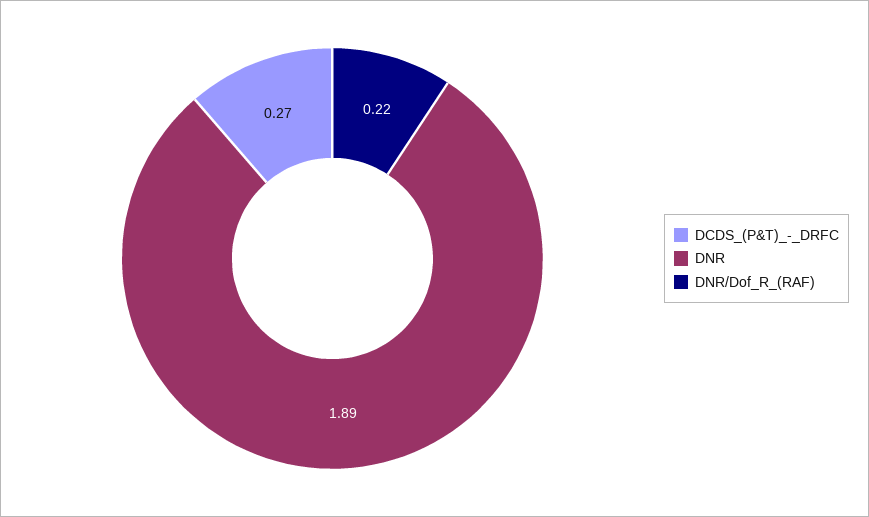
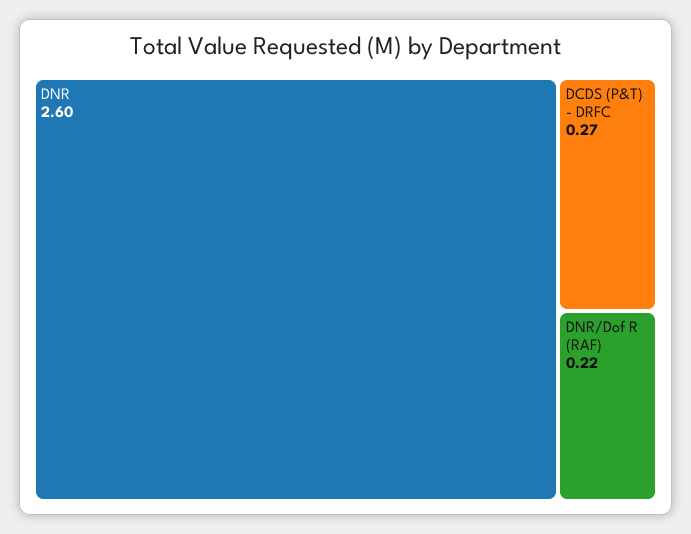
DNR: 1.89 -> 2.6

